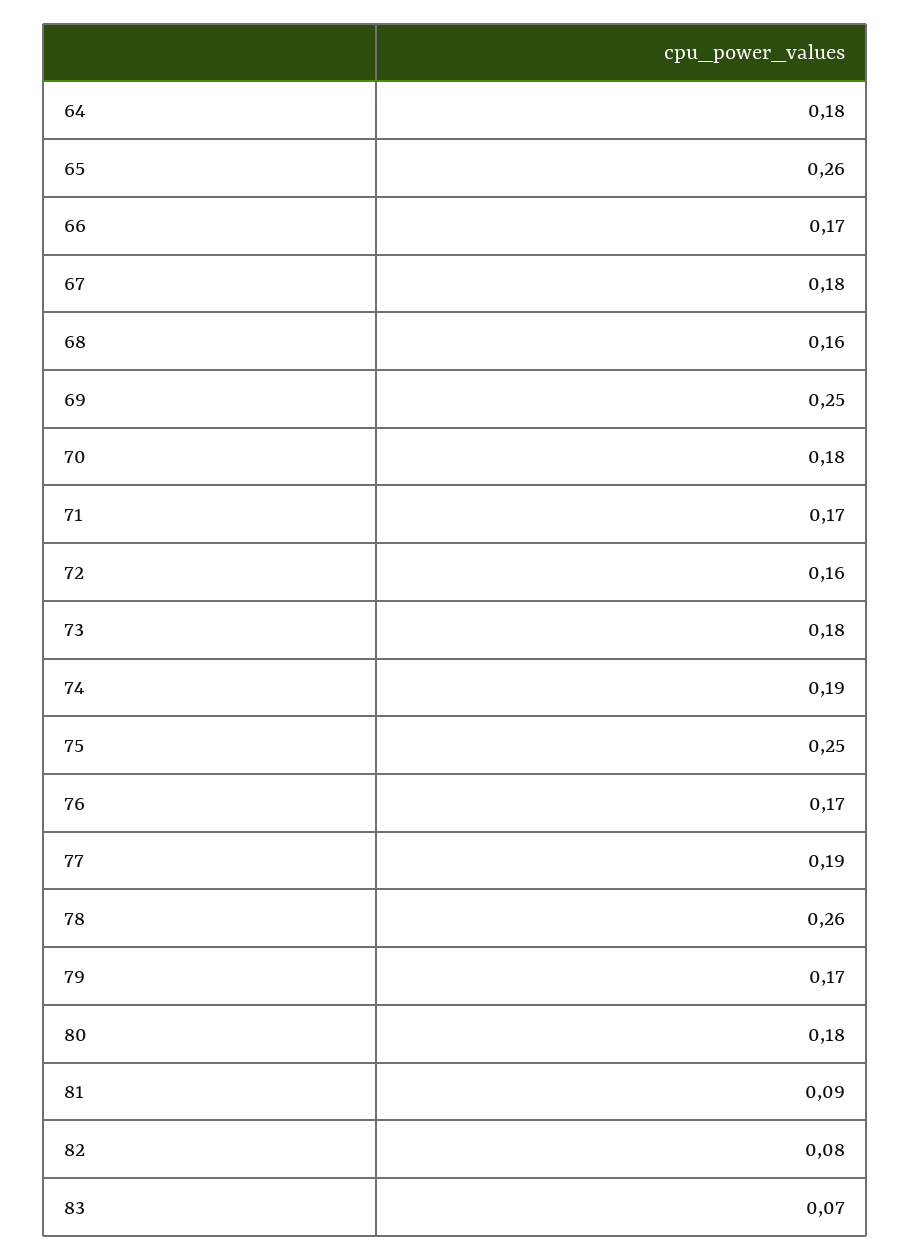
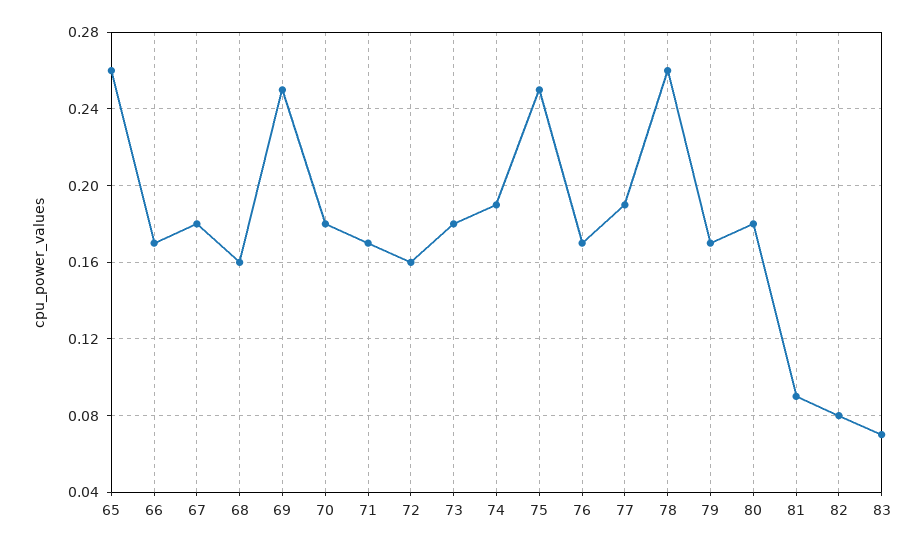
64: 0.18 -> none

